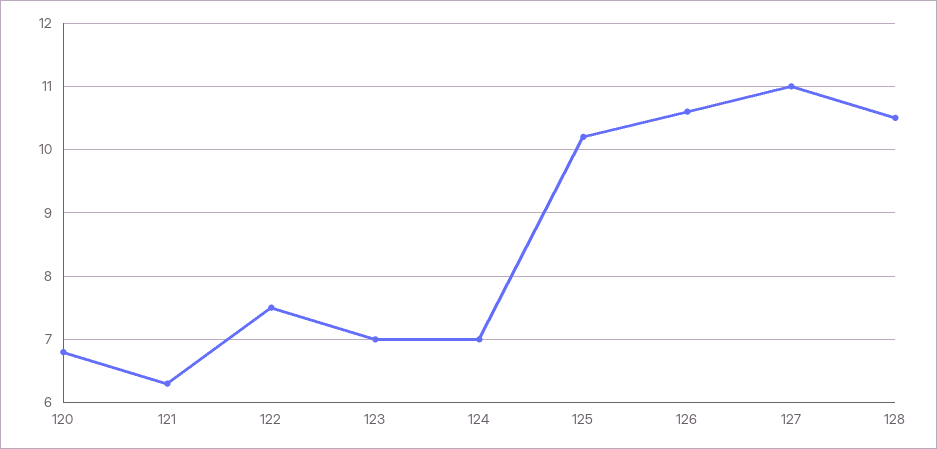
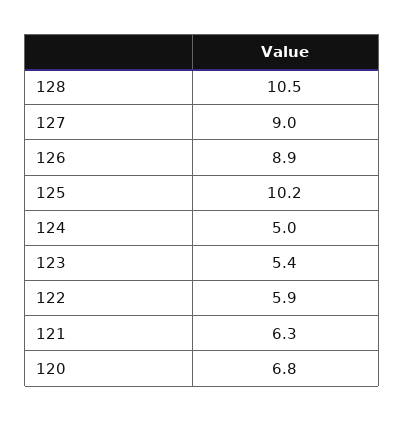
122: 7.5 -> 5.9
123: 7 -> 5.4
124: 7 -> 5
126: 10.6 -> 8.9
127: 11 -> 9

